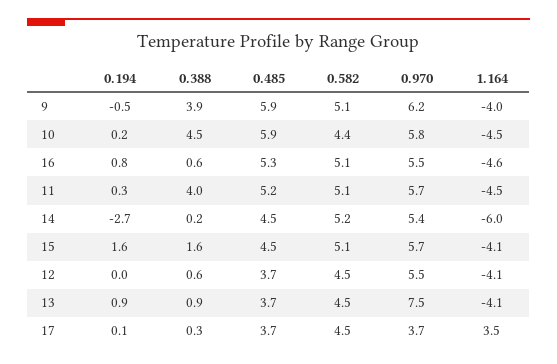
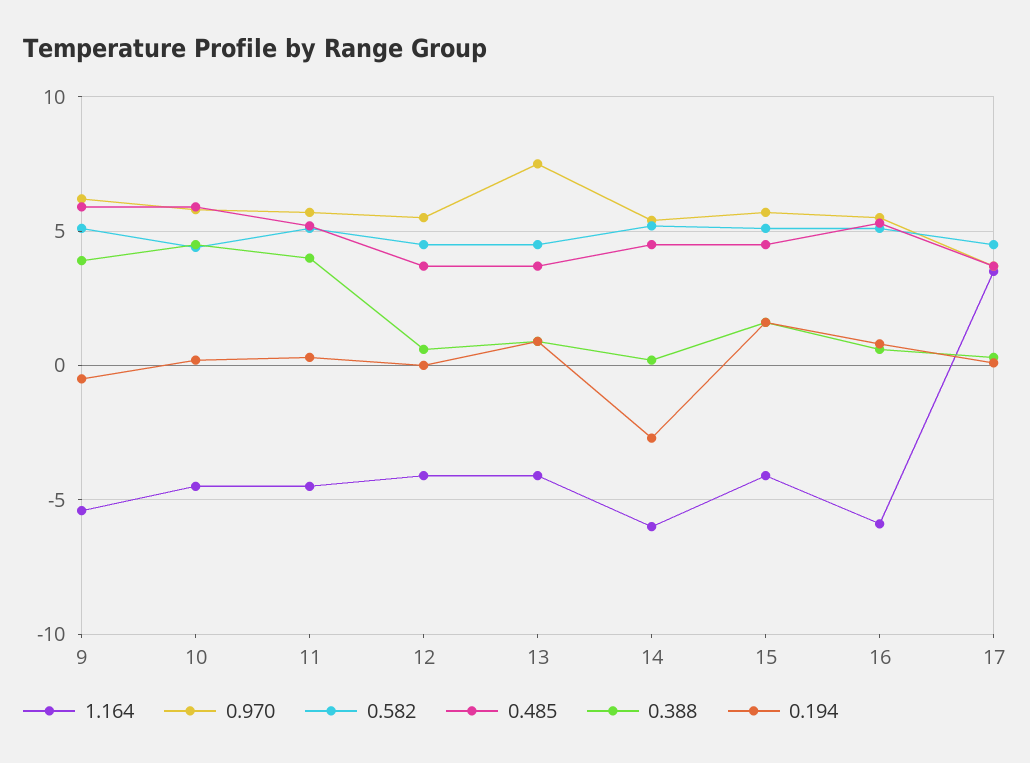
1.164, 9: -4 -> -5.5
1.164, 16: -4.6 -> -6

